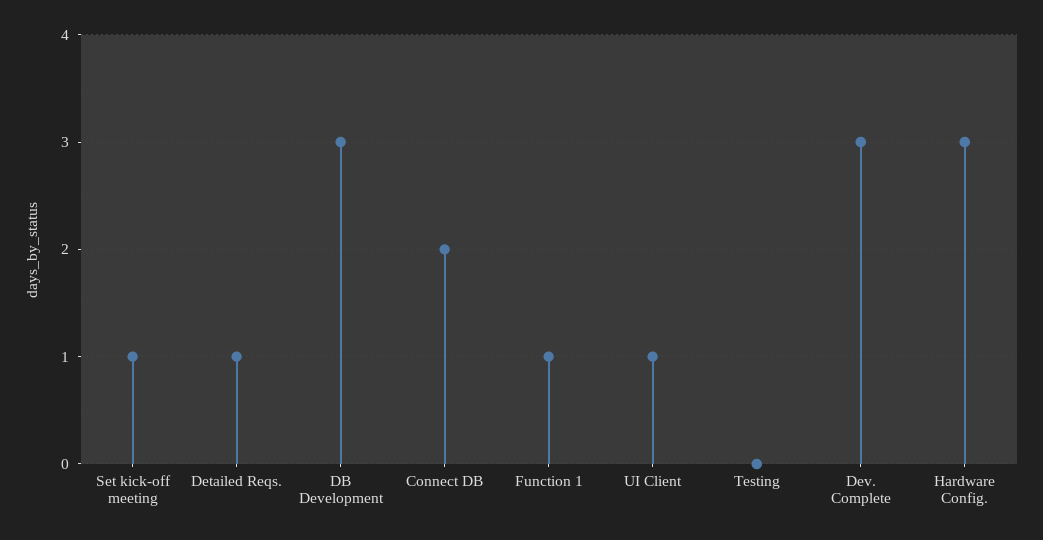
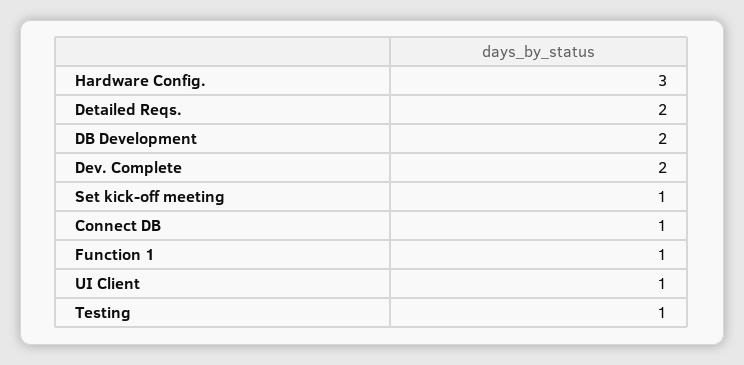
Detailed Reqs.: 1 -> 2
DB Development: 3 -> 2
Connect DB: 2 -> 1
Testing: 0 -> 1
Dev. Complete: 3 -> 2

